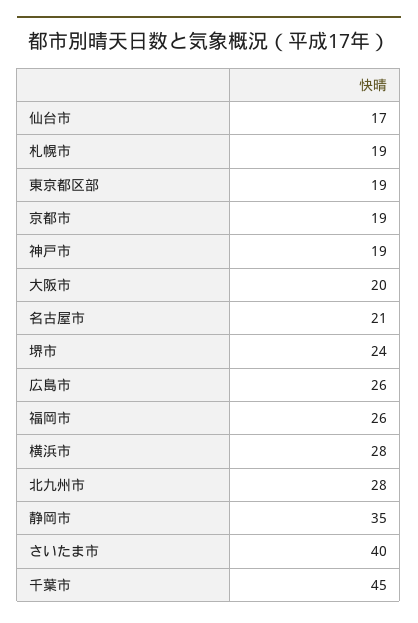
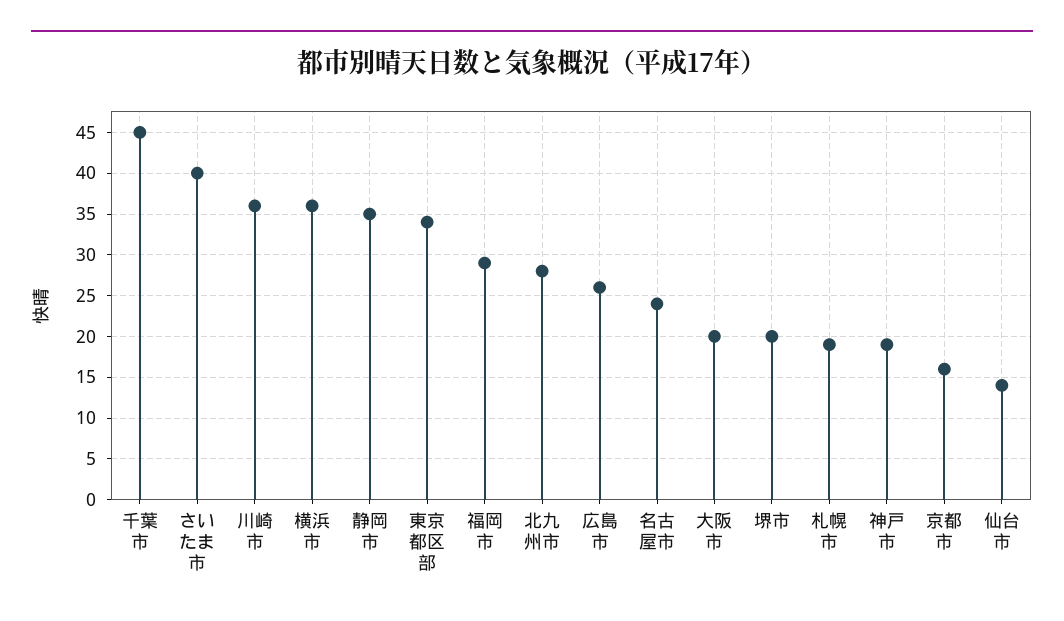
仙台市: 17 -> 14
東京都区部: 19 -> 34
京都市: 19 -> 16
名古屋市: 21 -> 24
堺市: 24 -> 20
福岡市: 26 -> 29
横浜市: 28 -> 36
川崎市: none -> 36

